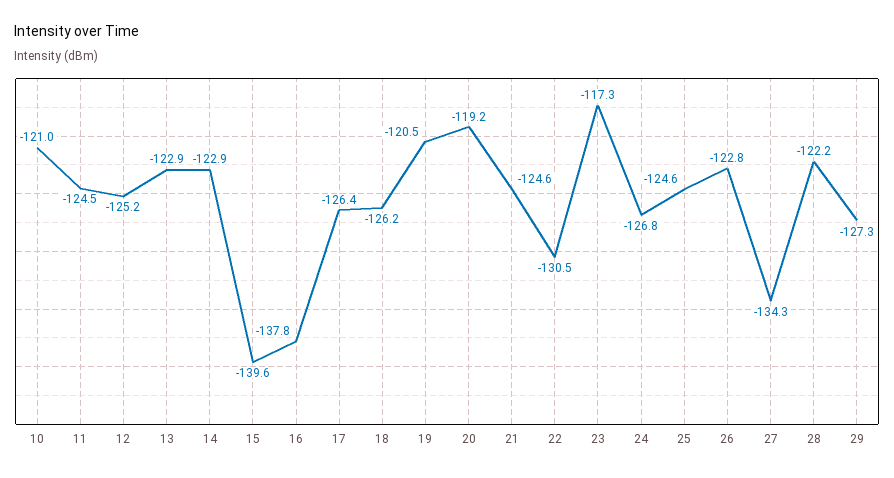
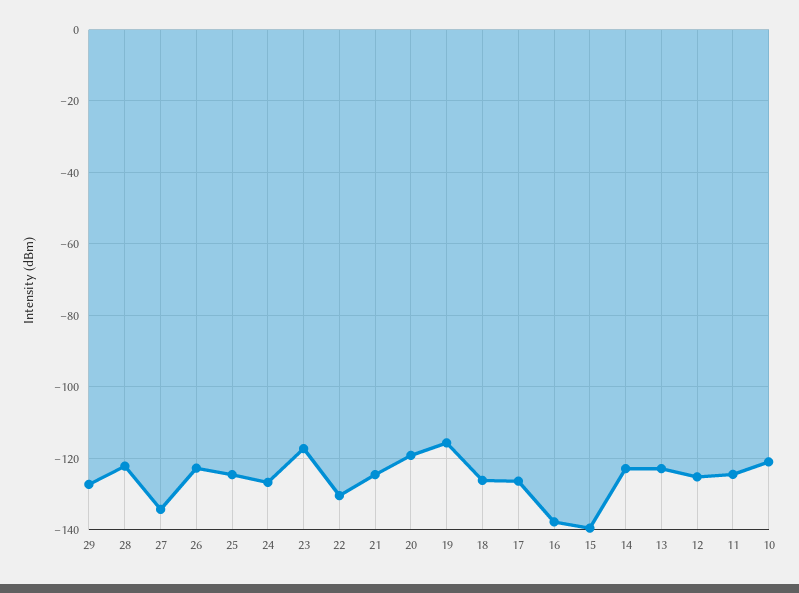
19: -120.5 -> -116

